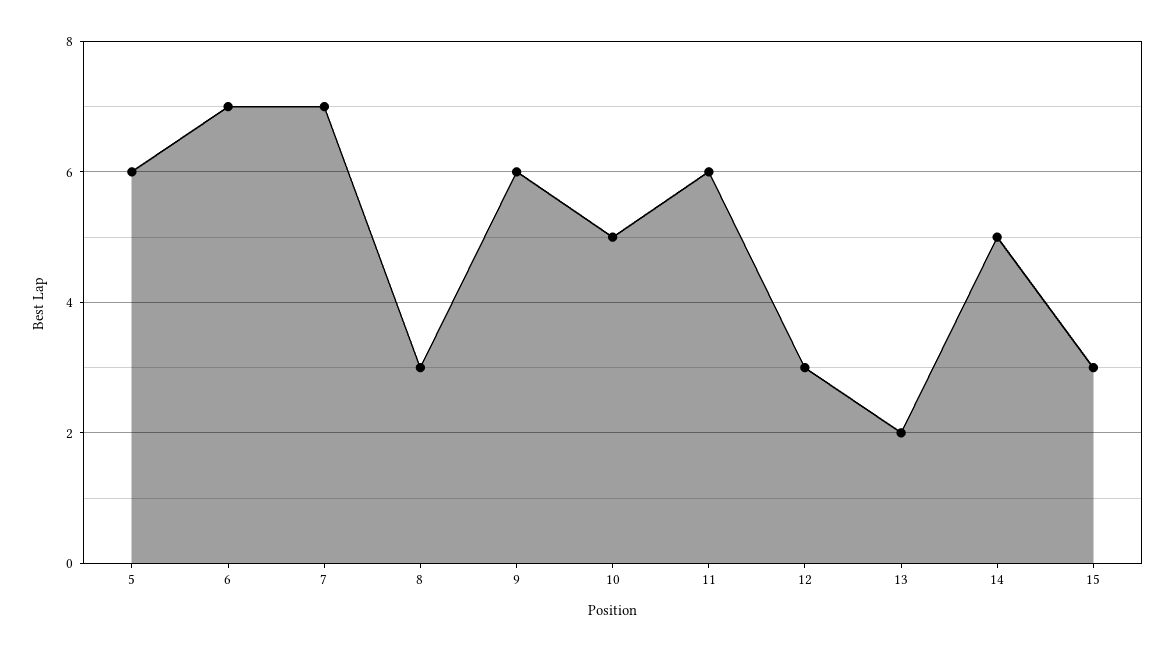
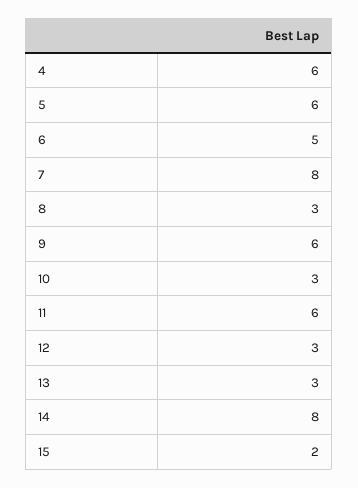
6: 7 -> 5
7: 7 -> 8
10: 5 -> 3
13: 2 -> 3
14: 5 -> 8
15: 3 -> 2
4: none -> 6

